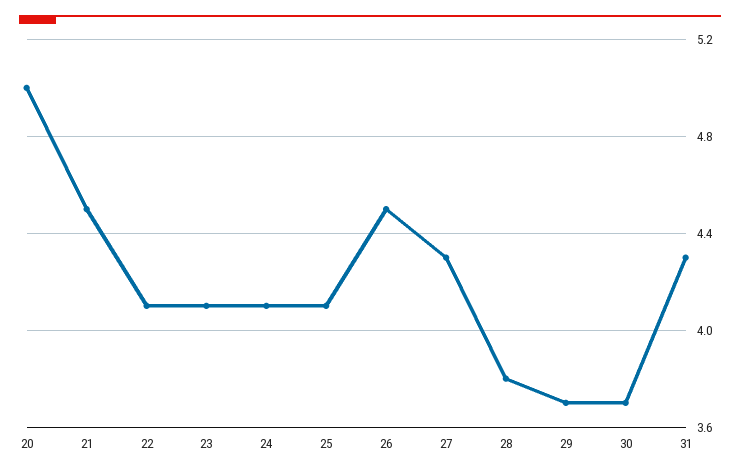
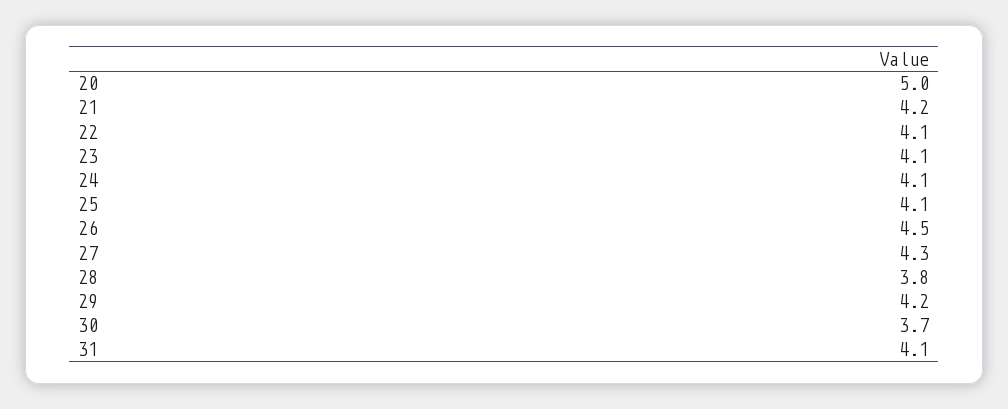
21: 4.5 -> 4.2
29: 3.7 -> 4.2
31: 4.3 -> 4.1

